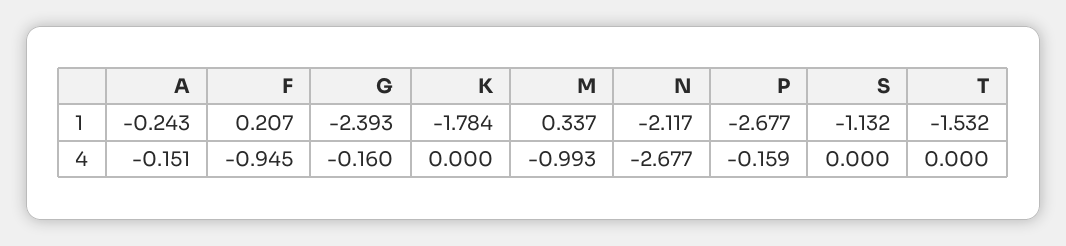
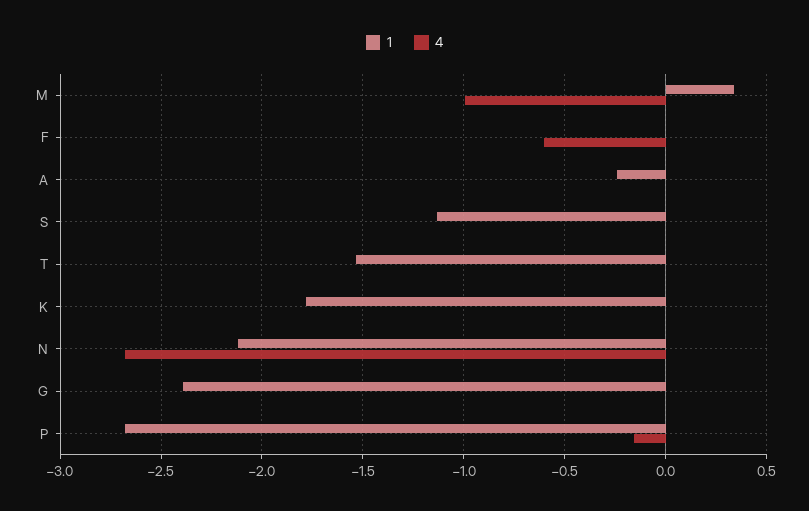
1, F: 0.207 -> 0
4, A: -0.151 -> 0
4, F: -0.945 -> -0.6
4, G: -0.16 -> 0

